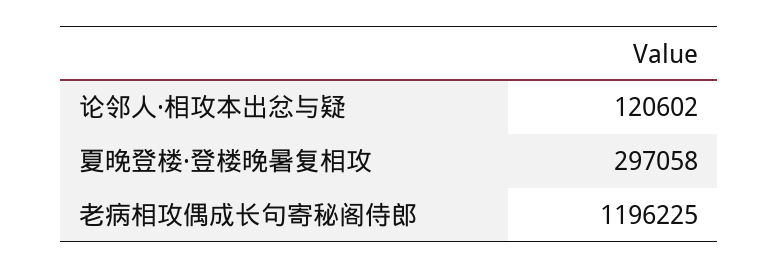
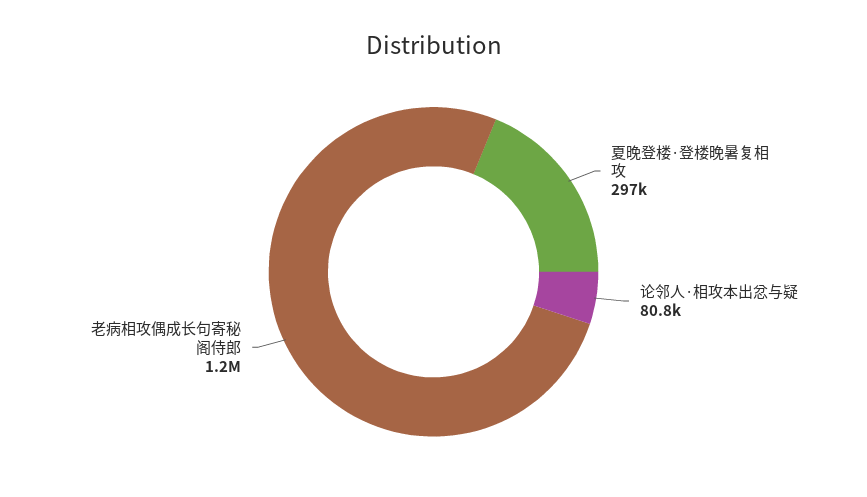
论邻人·相攻本出忿与疑: 120602 -> 80800

